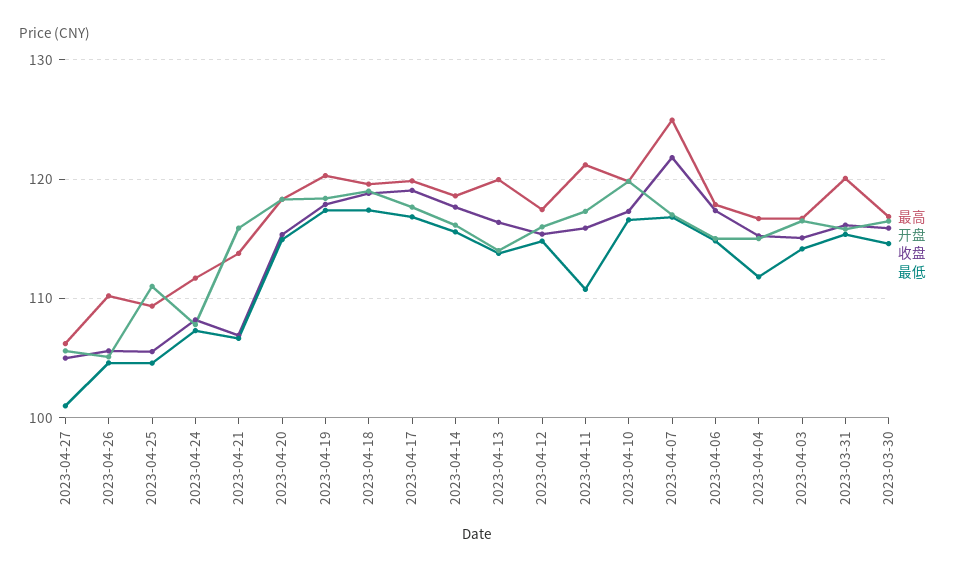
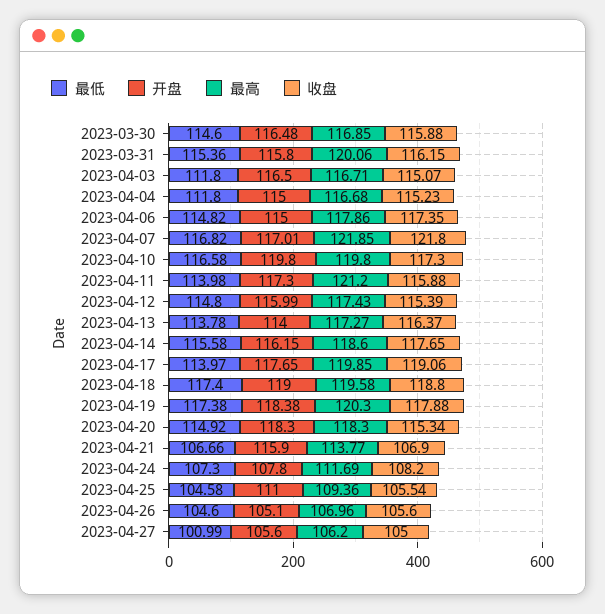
最高, 2023-04-26: 110 -> 106.96
最低, 2023-04-17: 117 -> 113.97
最高, 2023-04-13: 120 -> 117.27
最低, 2023-04-11: 111 -> 113.98
最高, 2023-04-07: 125 -> 121.85
最低, 2023-04-03: 114 -> 111.8

